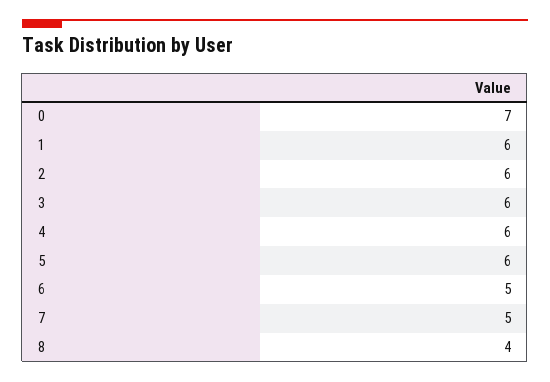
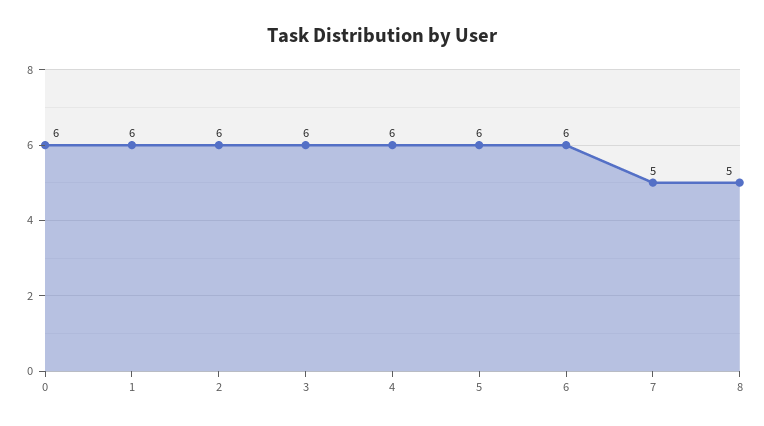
0: 7 -> 6
6: 5 -> 6
8: 4 -> 5

